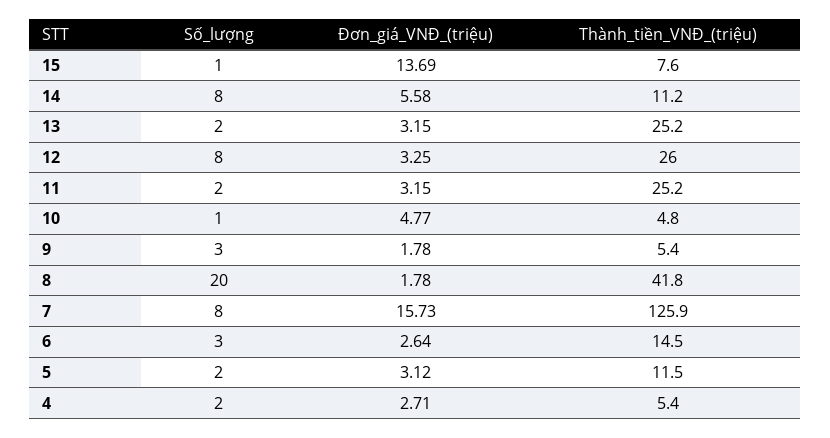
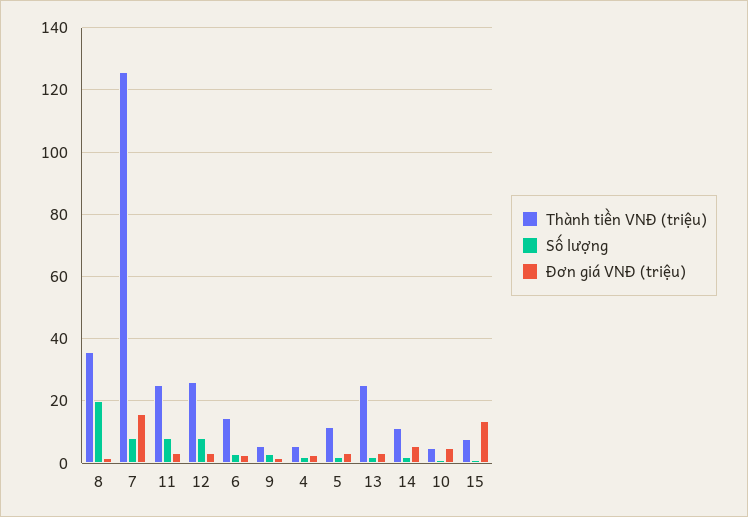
Số_lượng, 14: 8 -> 2
Số_lượng, 11: 2 -> 8
Thành_tiền_VNĐ_(triệu), 8: 41.8 -> 36

